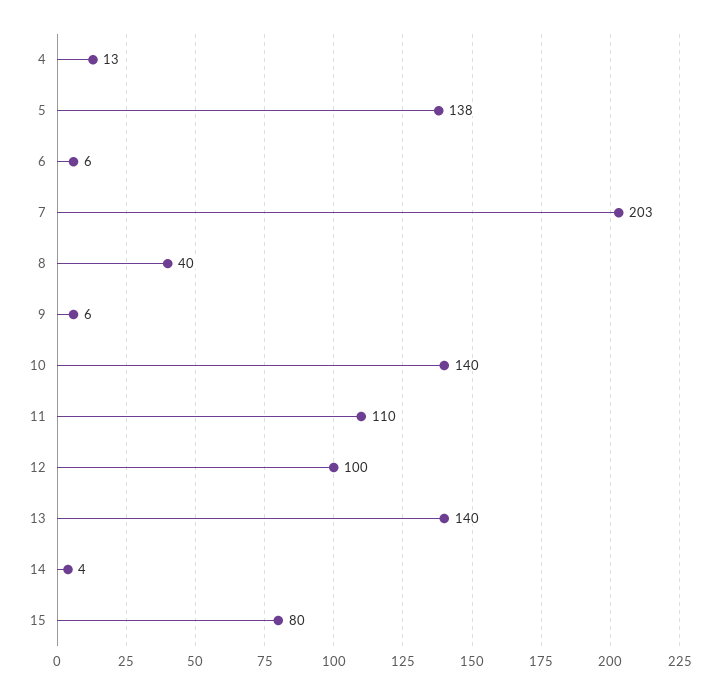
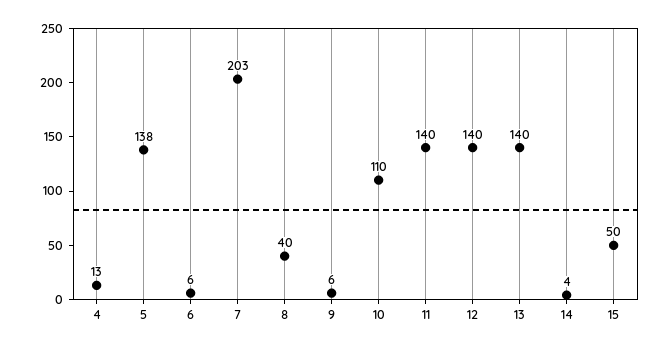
10: 140 -> 110
11: 110 -> 140
12: 100 -> 140
15: 80 -> 50

